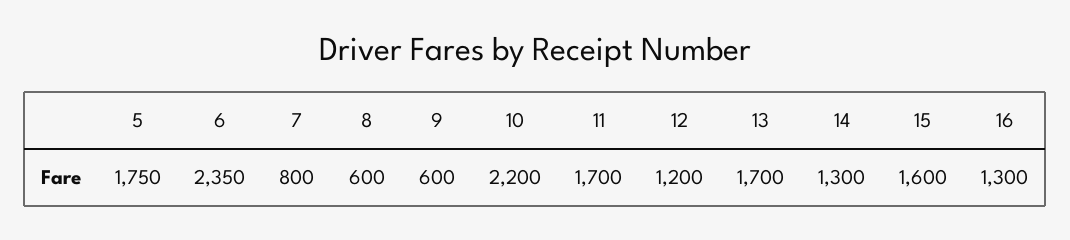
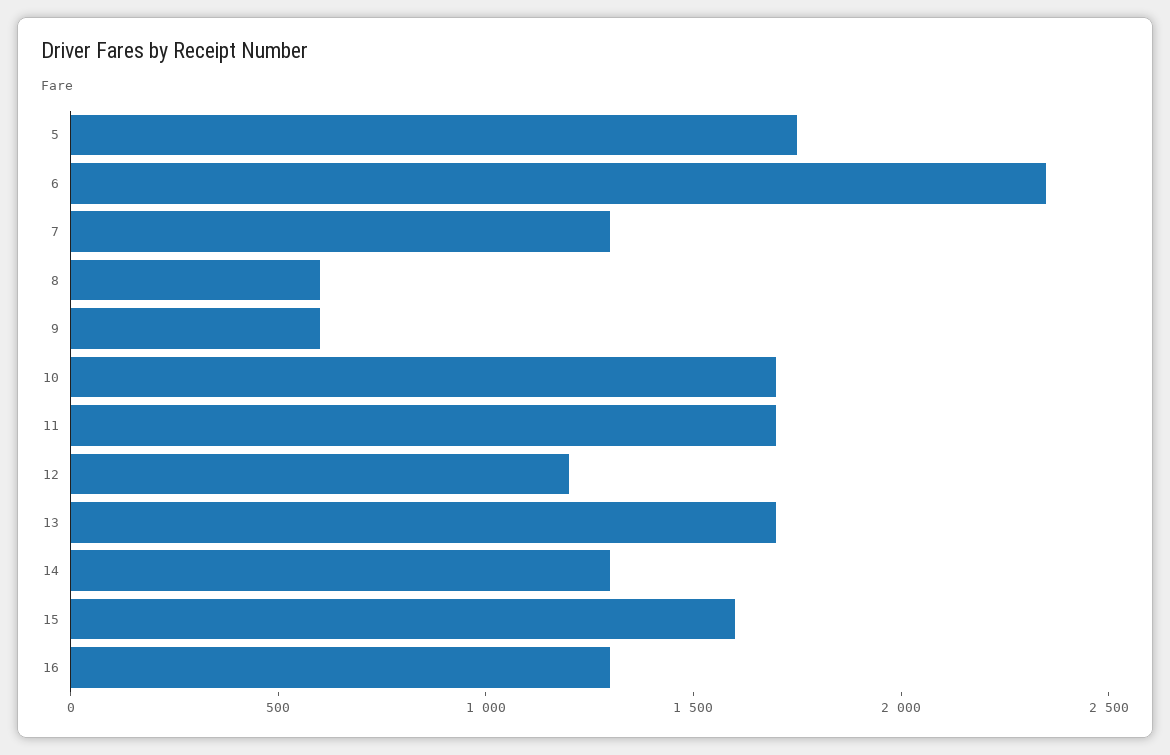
7: 800 -> 1300
10: 2200 -> 1700

